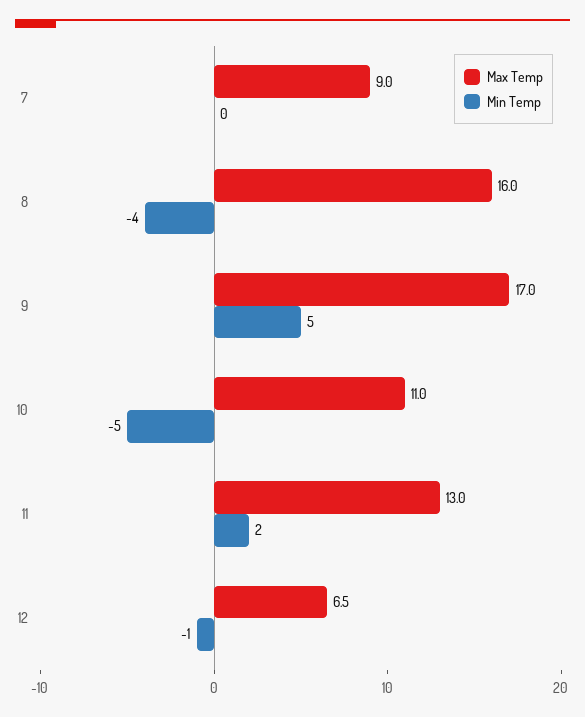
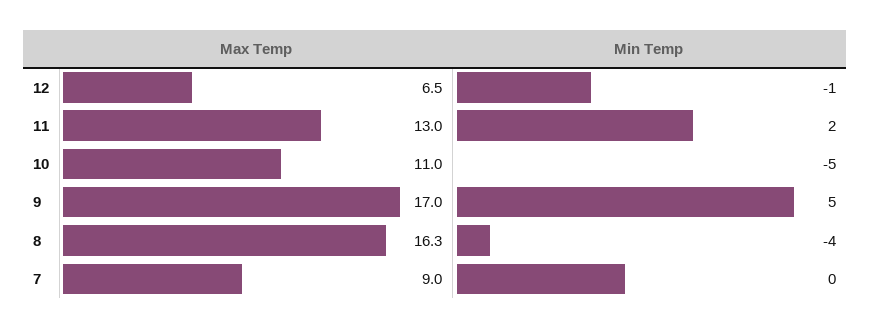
Max Temp, 8: 16 -> 16.3

